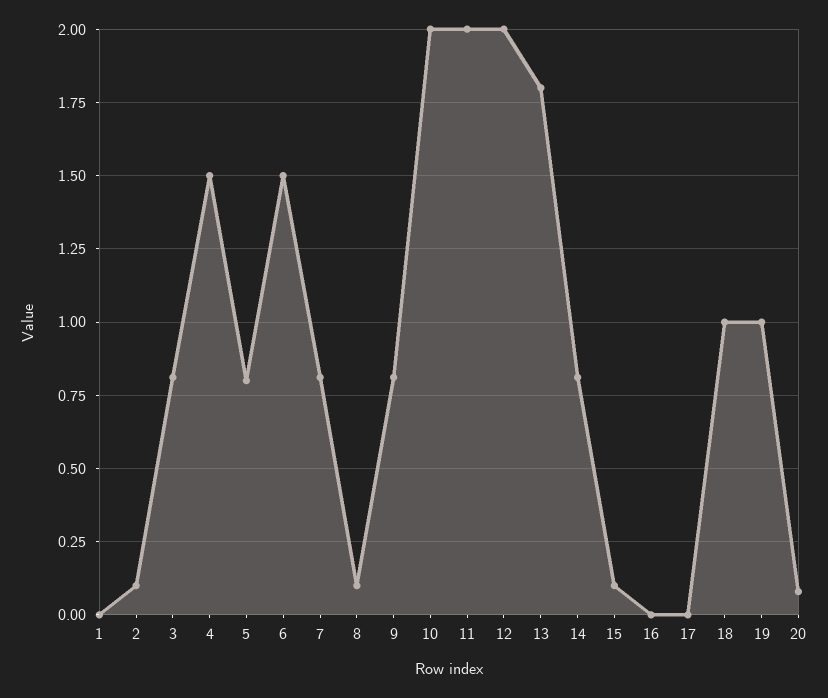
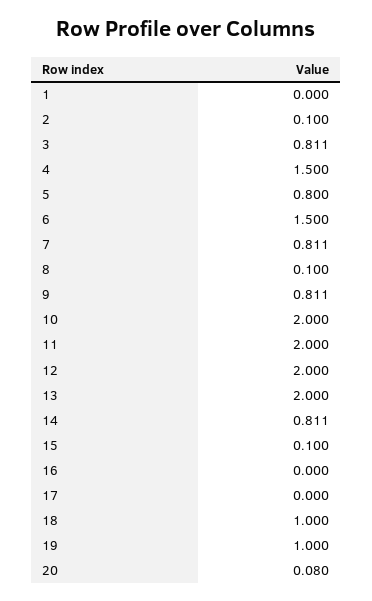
13: 1.8 -> 2

